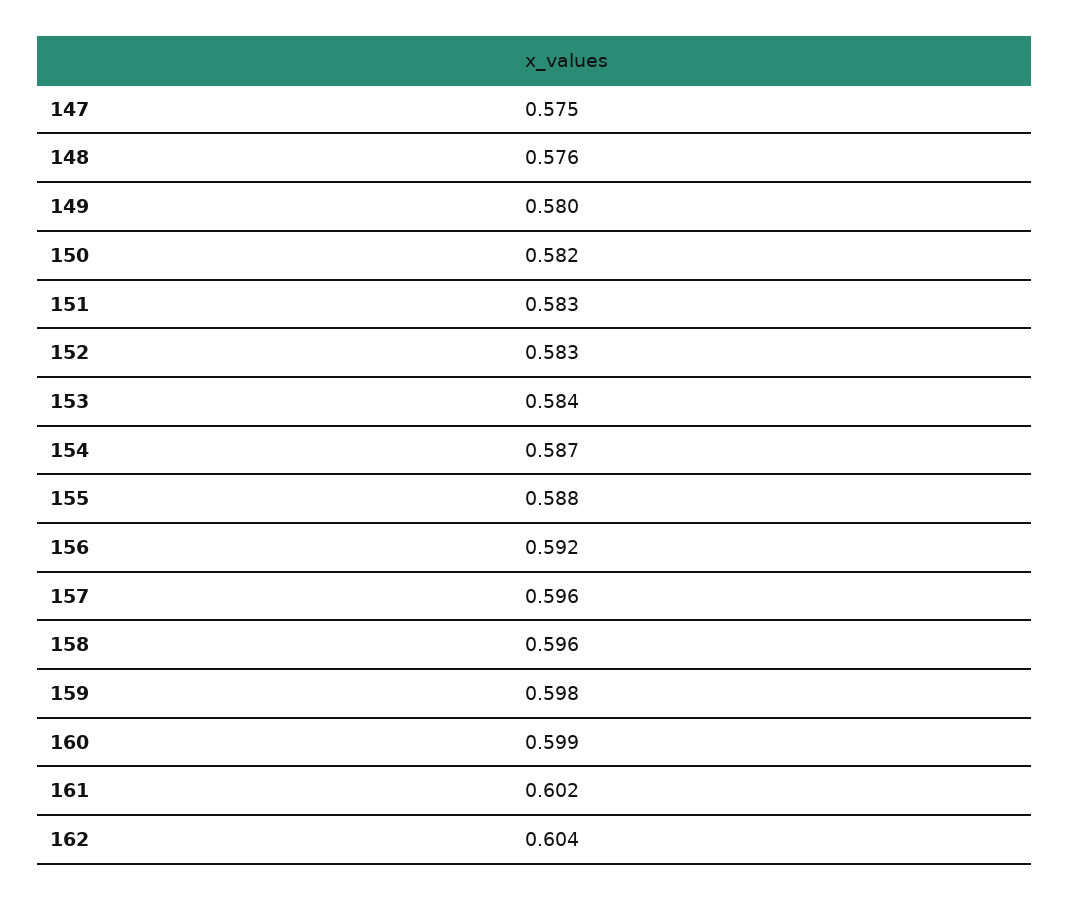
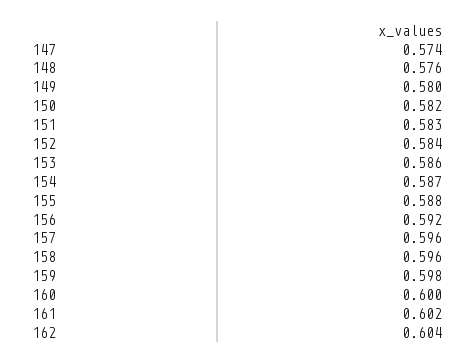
147: 0.575 -> 0.574
152: 0.583 -> 0.584
153: 0.584 -> 0.586
160: 0.599 -> 0.6

